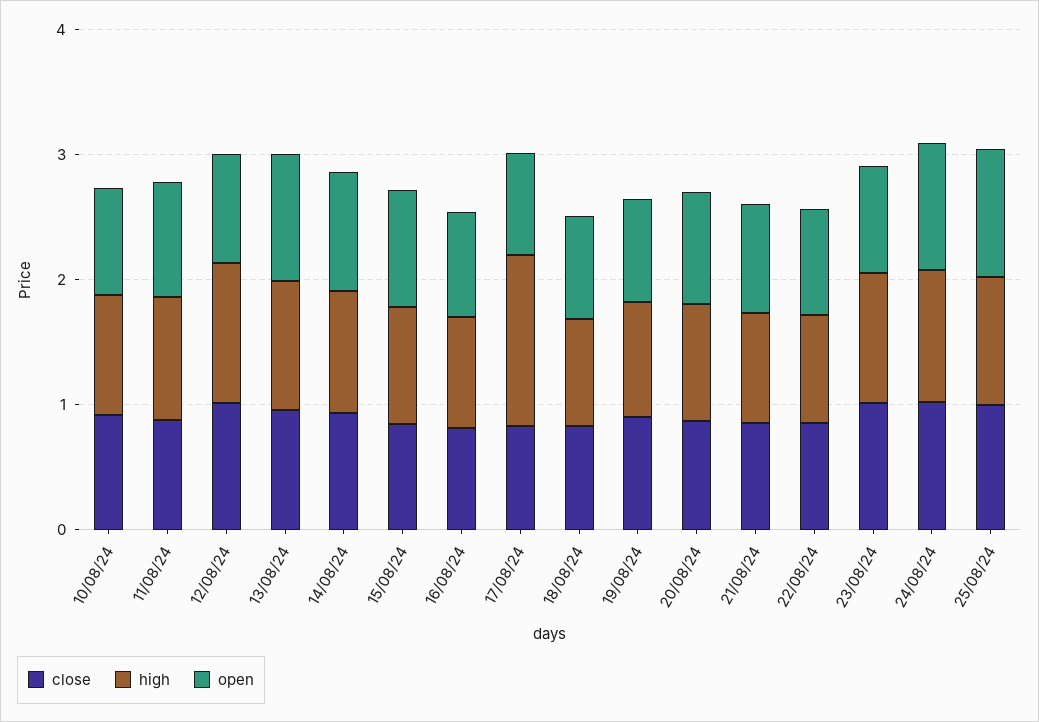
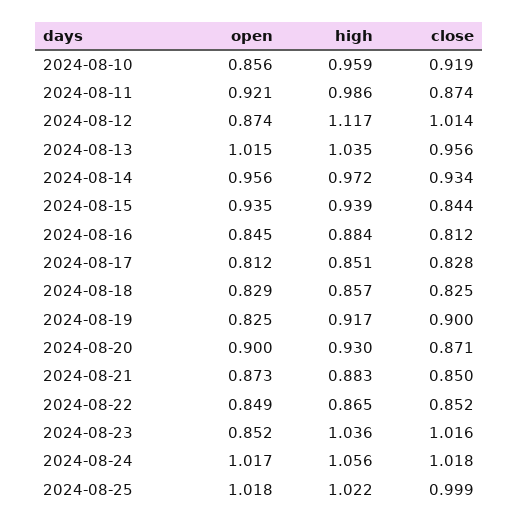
high, 17/08/24: 1.4 -> 0.851

